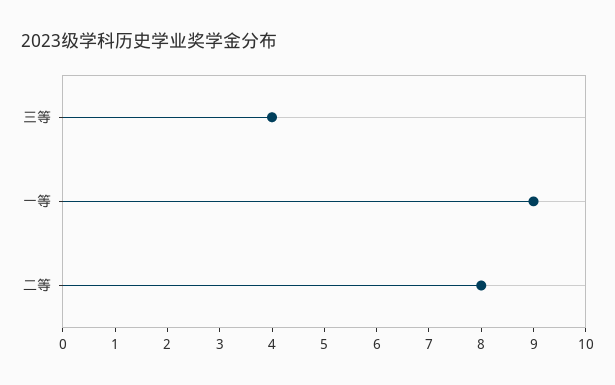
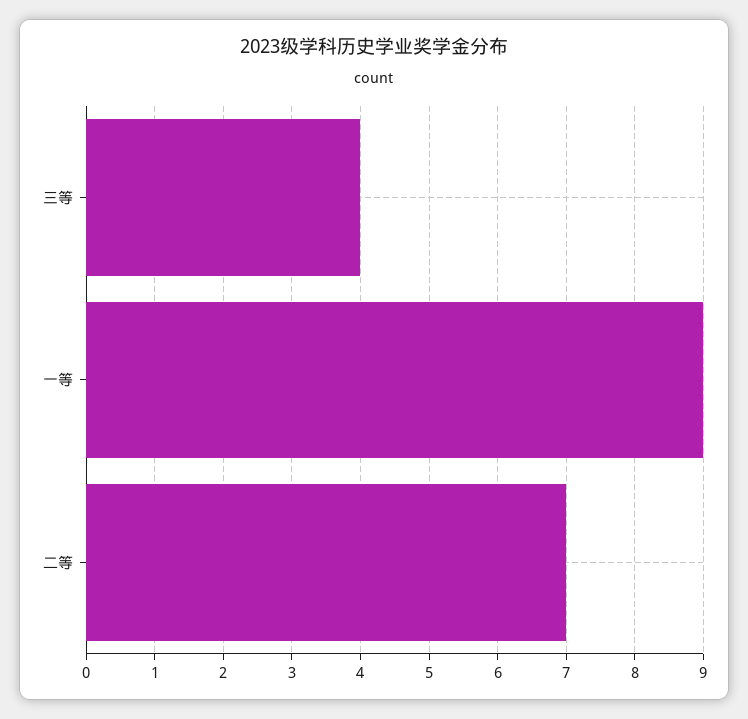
二等: 8 -> 7

